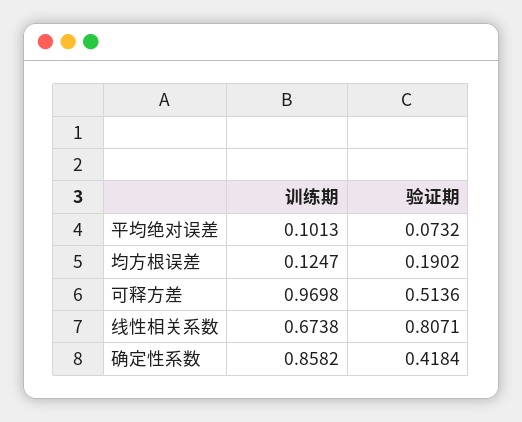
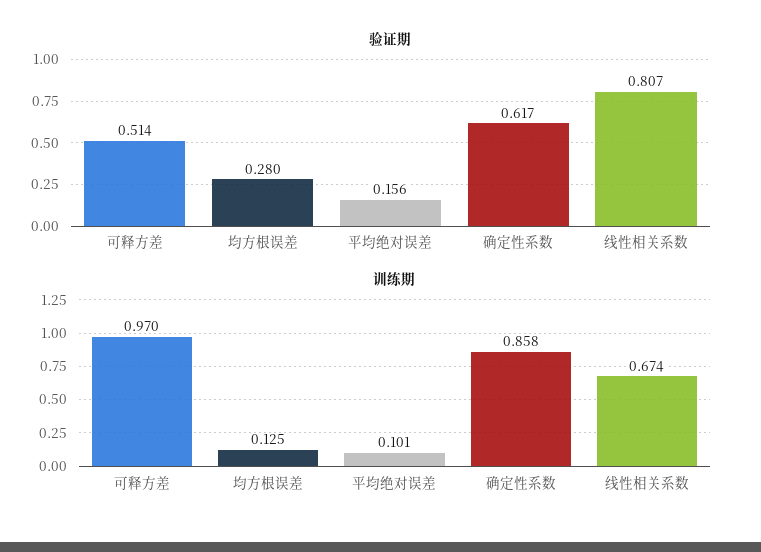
验证期, 平均绝对误差: 0.0732 -> 0.156
验证期, 均方根误差: 0.1902 -> 0.28
验证期, 确定性系数: 0.4184 -> 0.617

